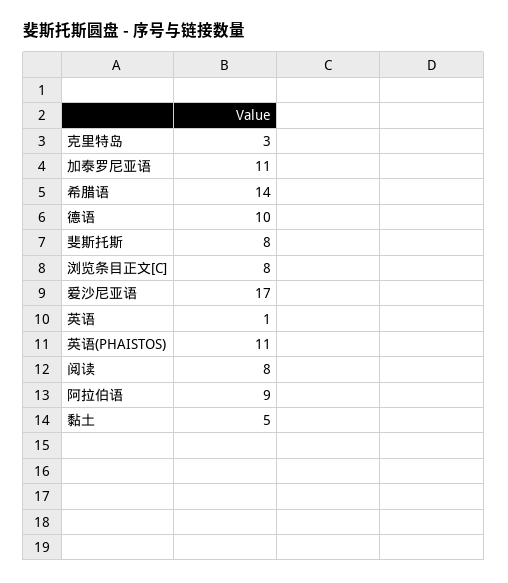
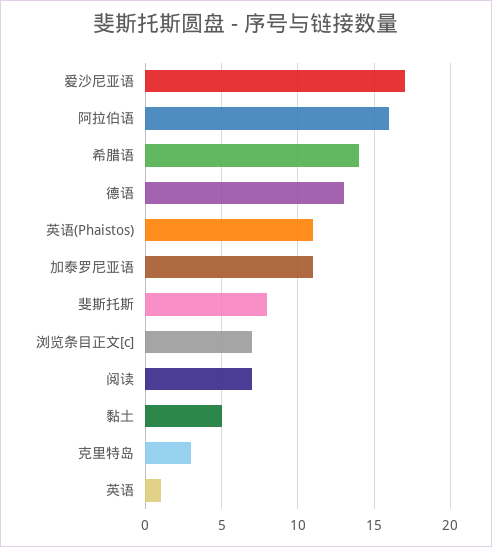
德语: 10 -> 13
浏览条目正文[C]: 8 -> 7
阅读: 8 -> 7
阿拉伯语: 9 -> 16

